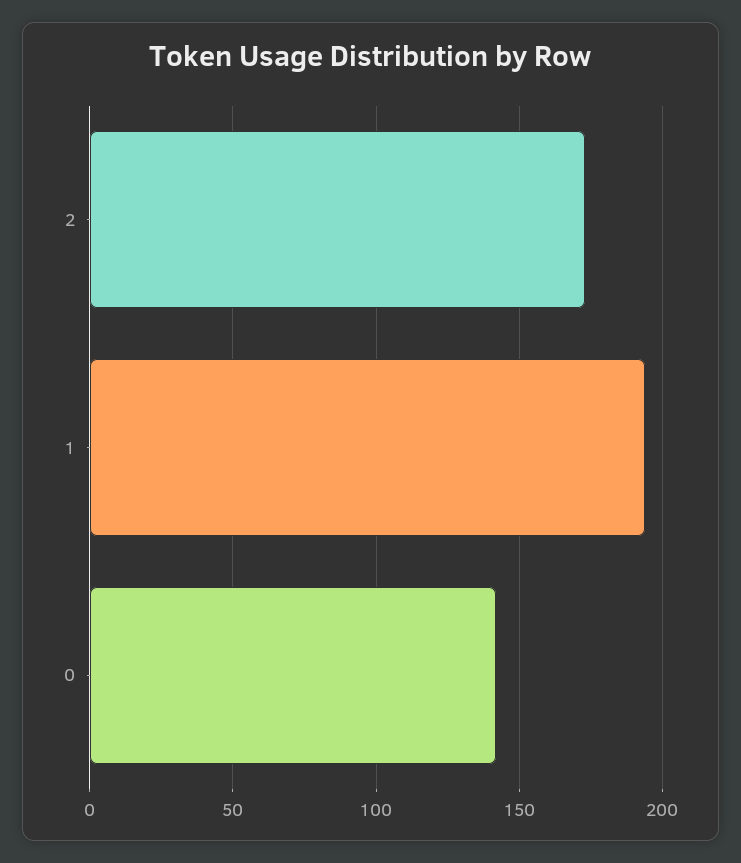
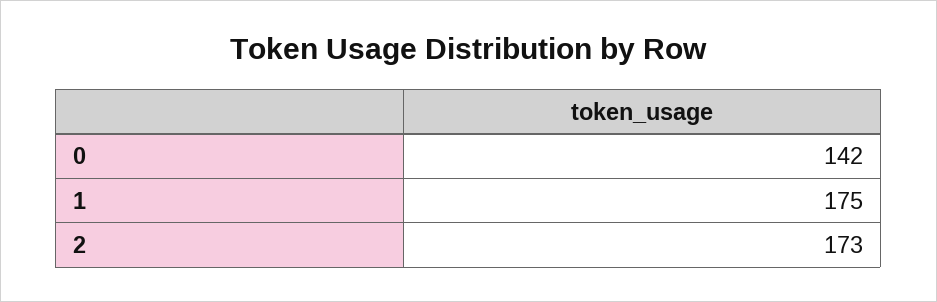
1: 195 -> 175

